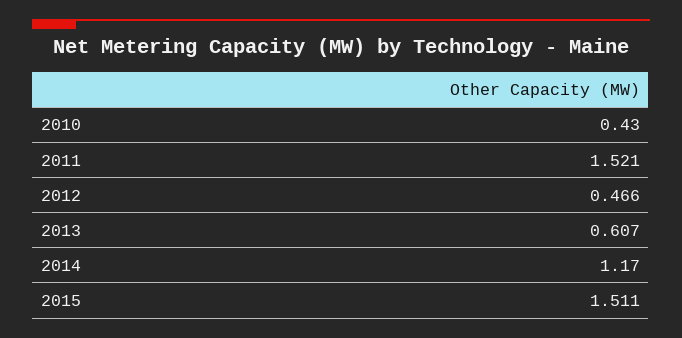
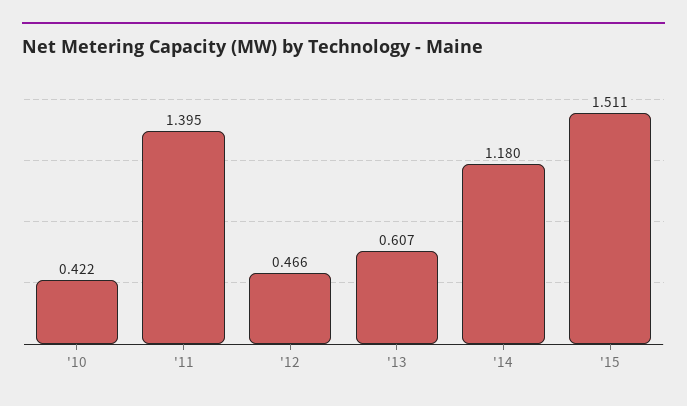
2010: 0.43 -> 0.422
2011: 1.521 -> 1.395
2014: 1.17 -> 1.18

